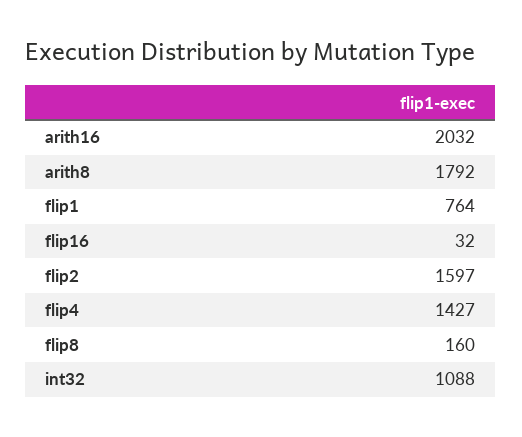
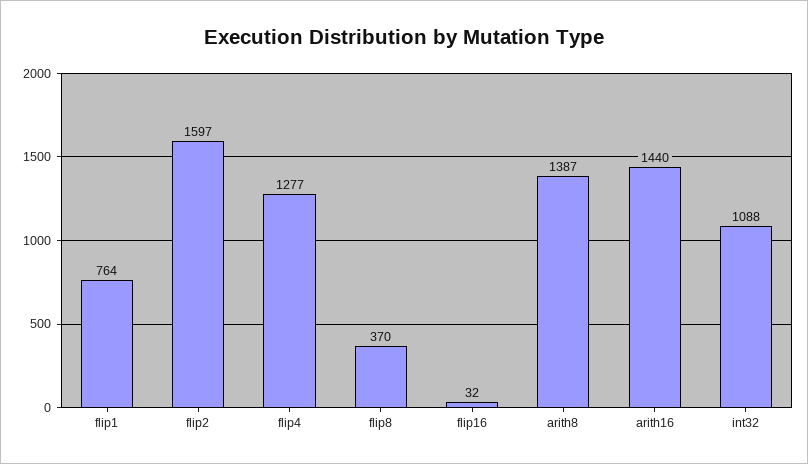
arith16: 2032 -> 1440
arith8: 1792 -> 1387
flip4: 1427 -> 1277
flip8: 160 -> 370

